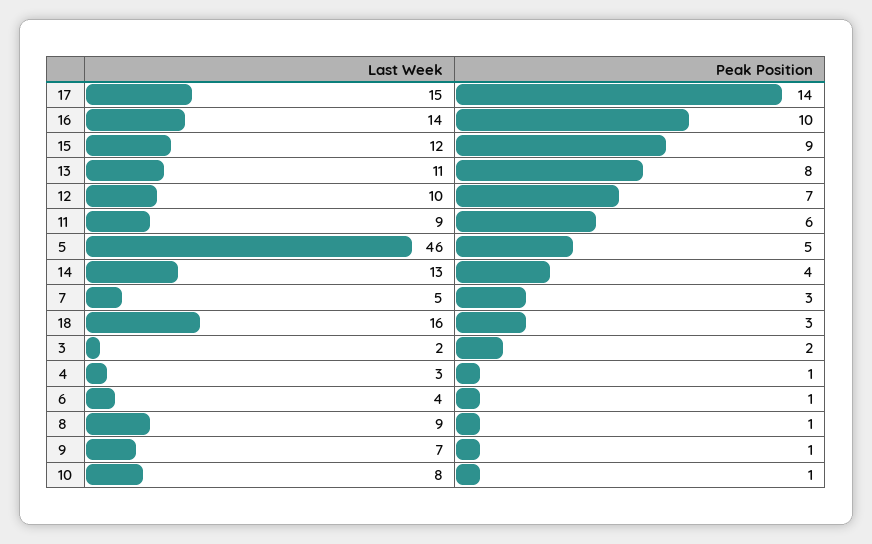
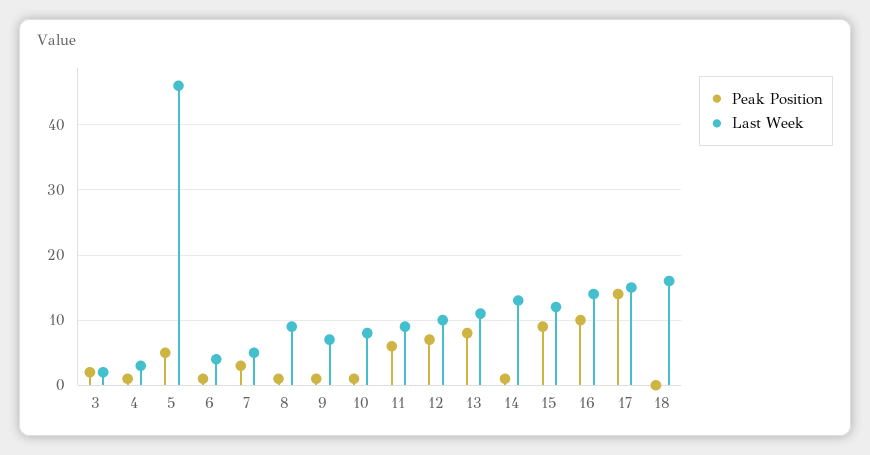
Peak Position, 14: 4 -> 1
Peak Position, 18: 3 -> 0

